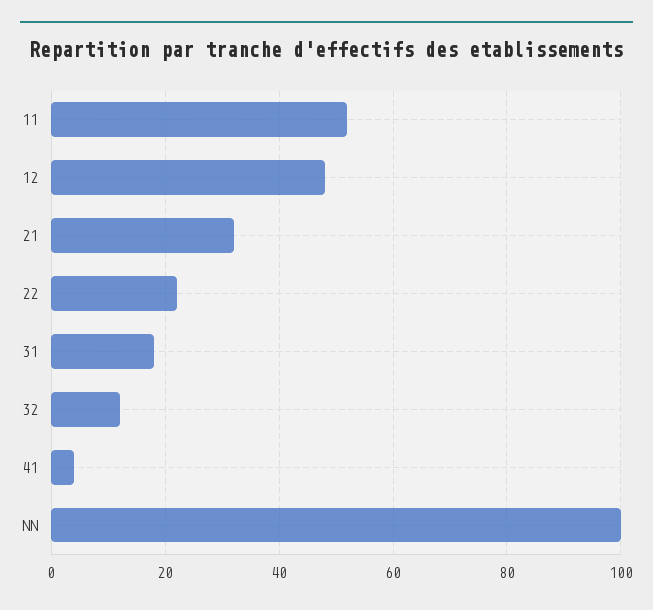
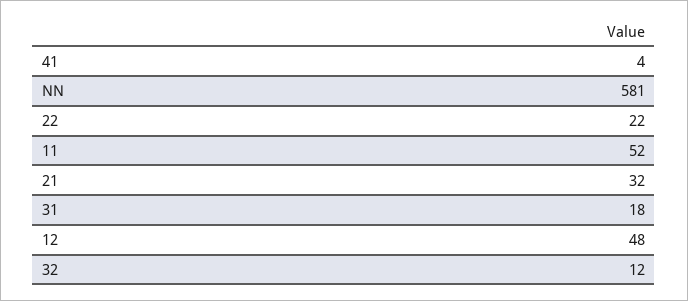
NN: 100 -> 581

